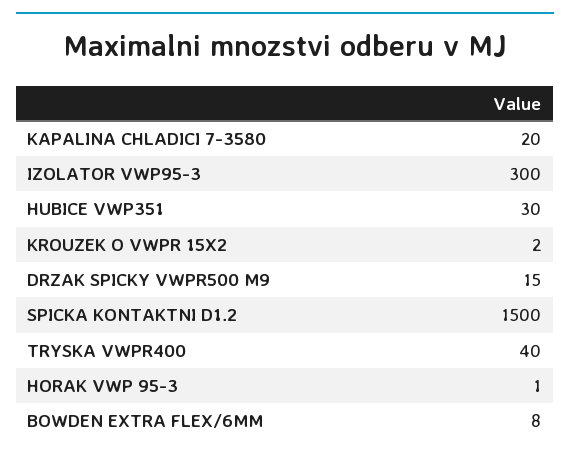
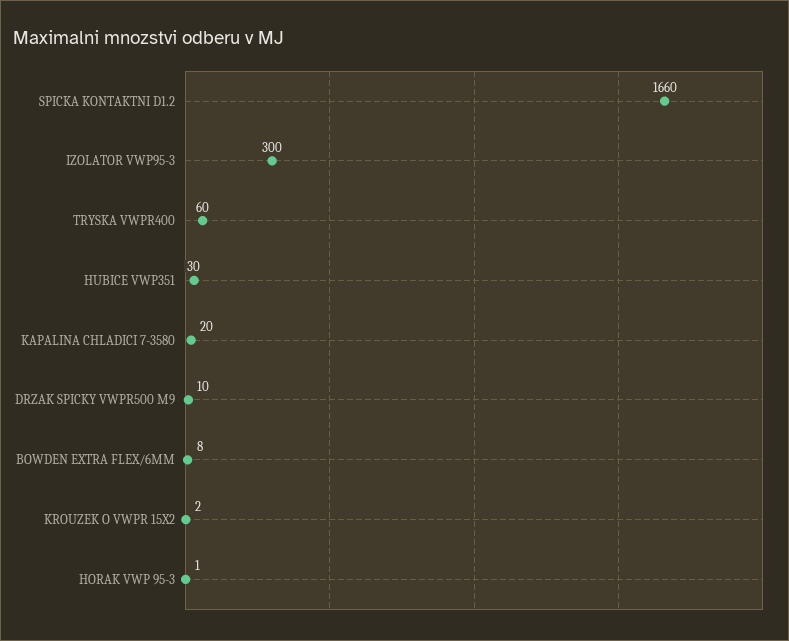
DRZAK SPICKY VWPR500 M9: 15 -> 10
SPICKA KONTAKTNI D1.2: 1500 -> 1660
TRYSKA VWPR400: 40 -> 60

